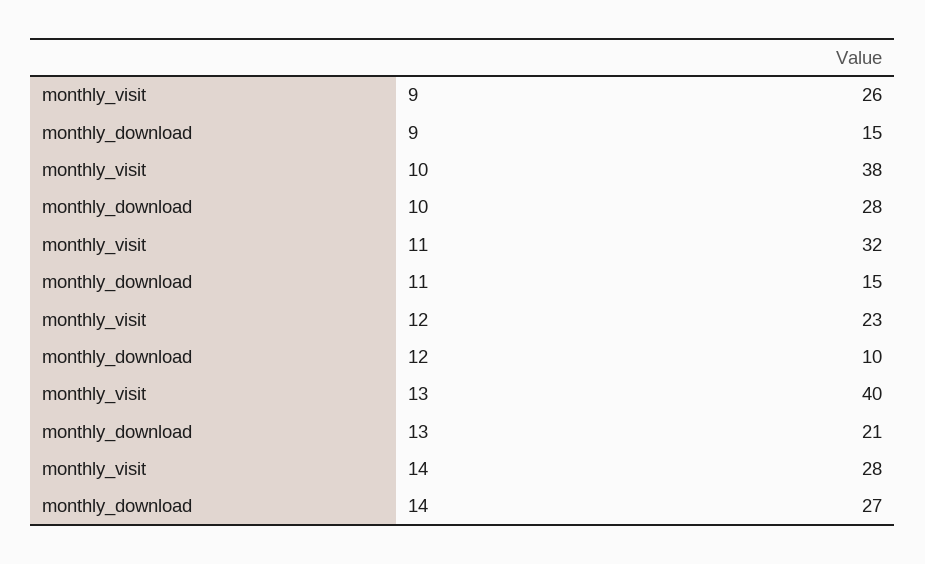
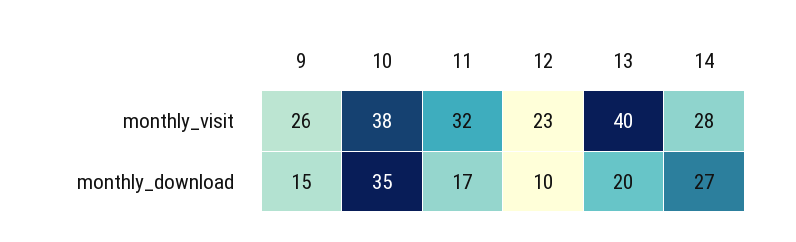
monthly_download, 10: 28 -> 35
monthly_download, 11: 15 -> 17
monthly_download, 13: 21 -> 20

